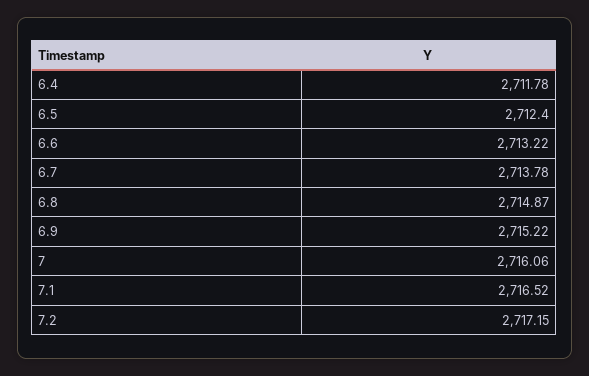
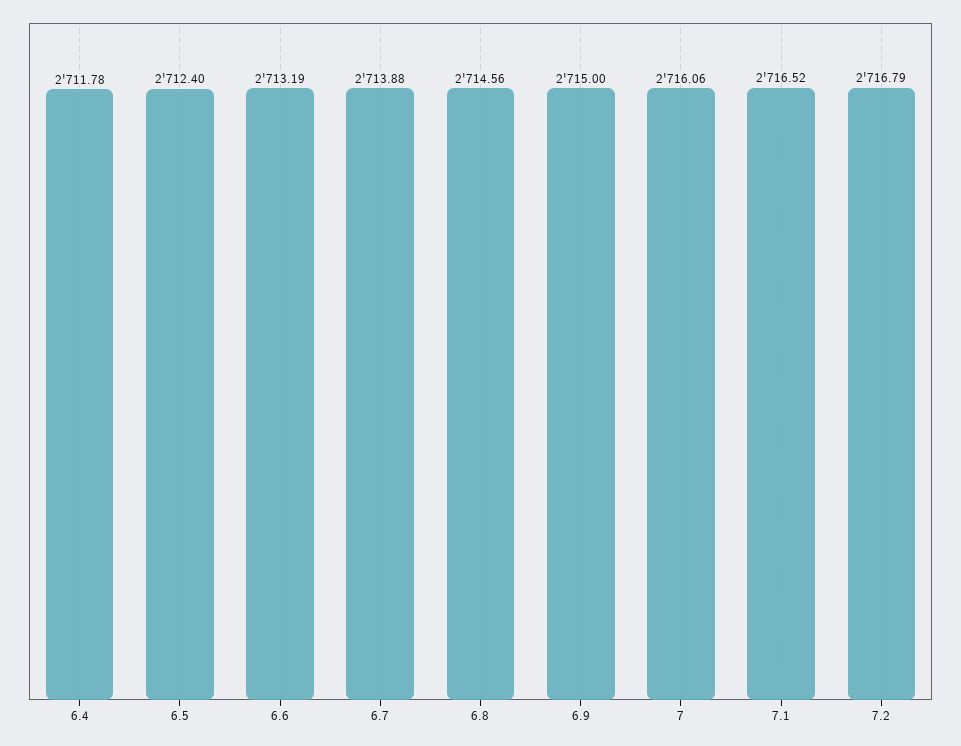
6.6: 2713.22 -> 2713.19
6.7: 2713.78 -> 2713.88
6.8: 2714.87 -> 2714.56
6.9: 2715.22 -> 2715
7.2: 2717.15 -> 2716.79

